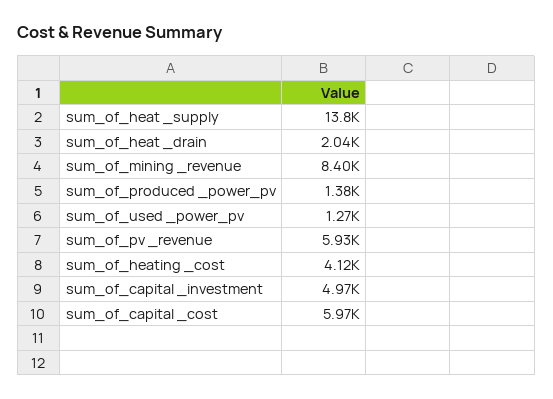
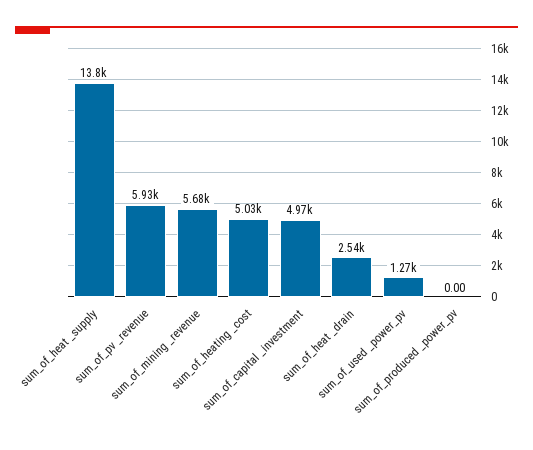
sum_of_heat _drain: 2040 -> 2540
sum_of_mining _revenue: 8400 -> 5680
sum_of_produced _power_pv: 1380 -> 0
sum_of_heating _cost: 4120 -> 5030
sum_of_capital _cost: 5970 -> none

